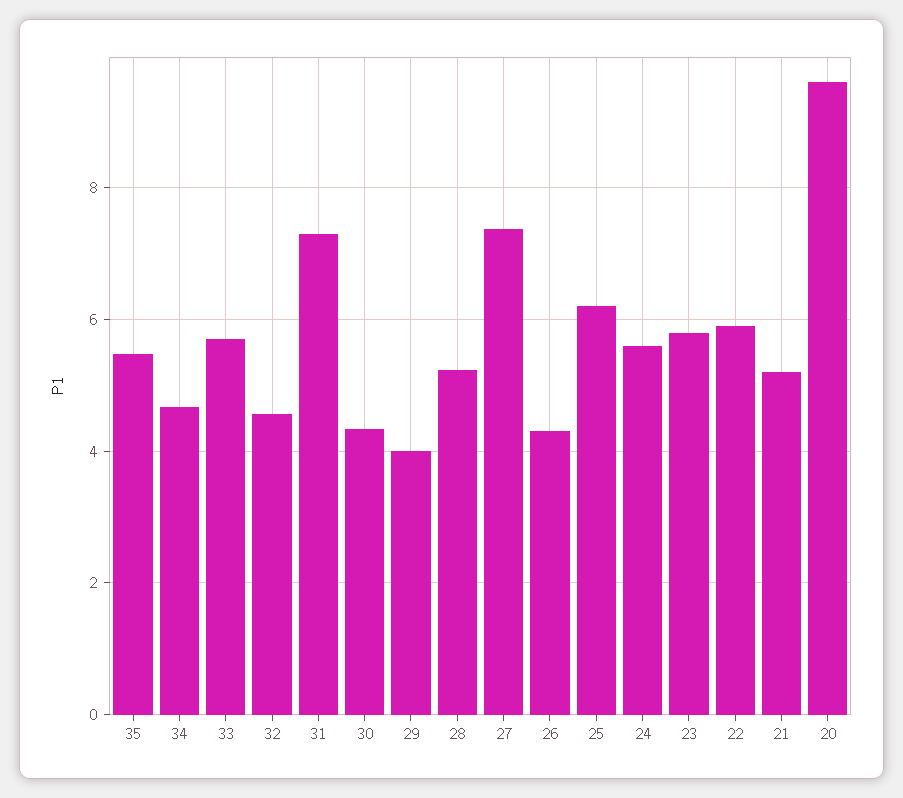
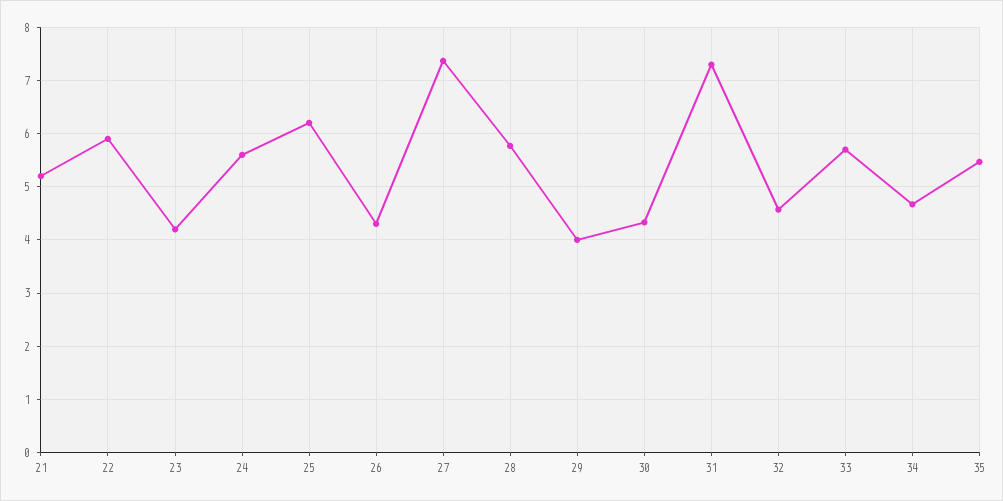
28: 5.2 -> 5.8
23: 5.8 -> 4.2
20: 9.6 -> none

